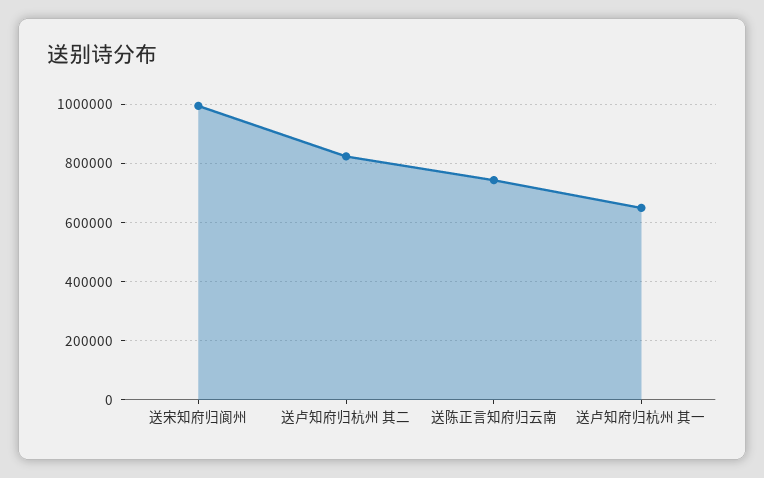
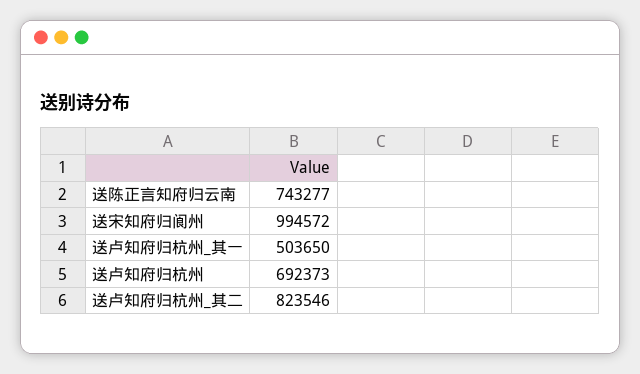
送卢知府归杭州 其一: 650000 -> 503650
送卢知府归杭州: none -> 692373

